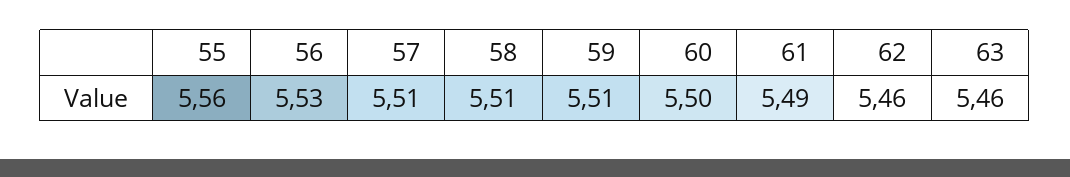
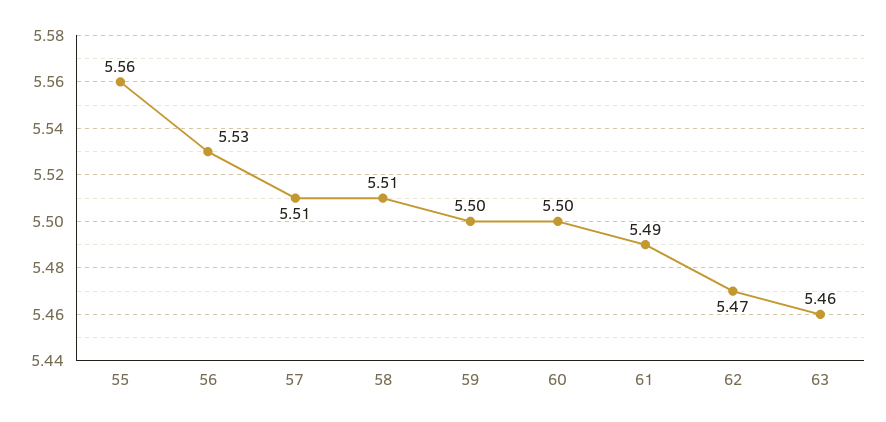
59: 5.51 -> 5.5
62: 5.46 -> 5.47

